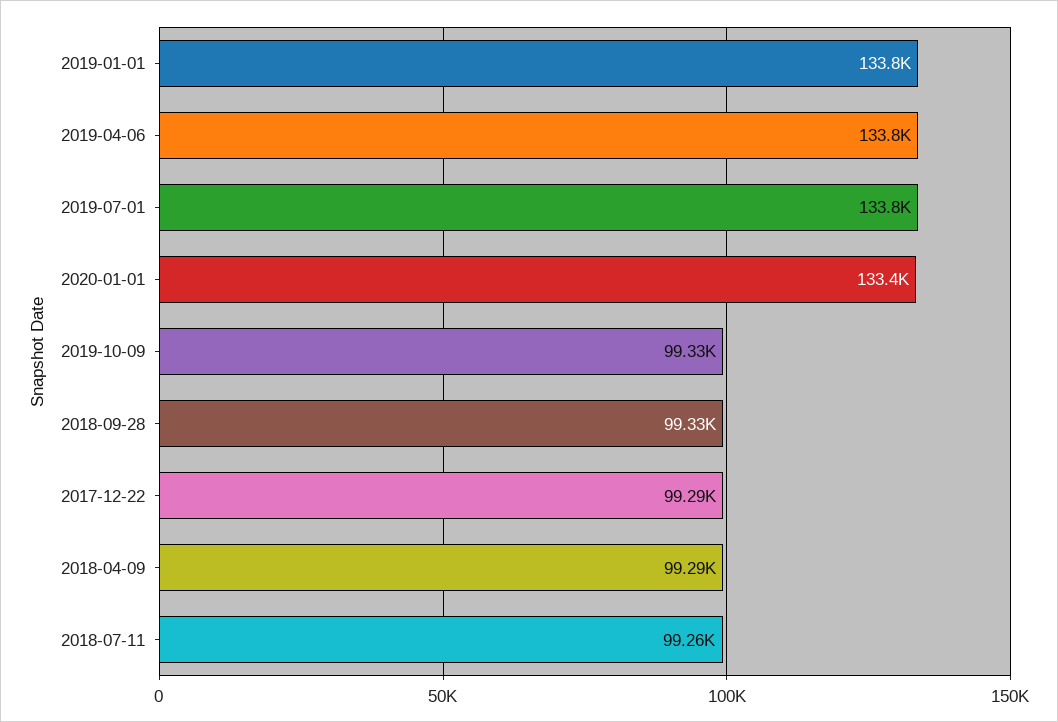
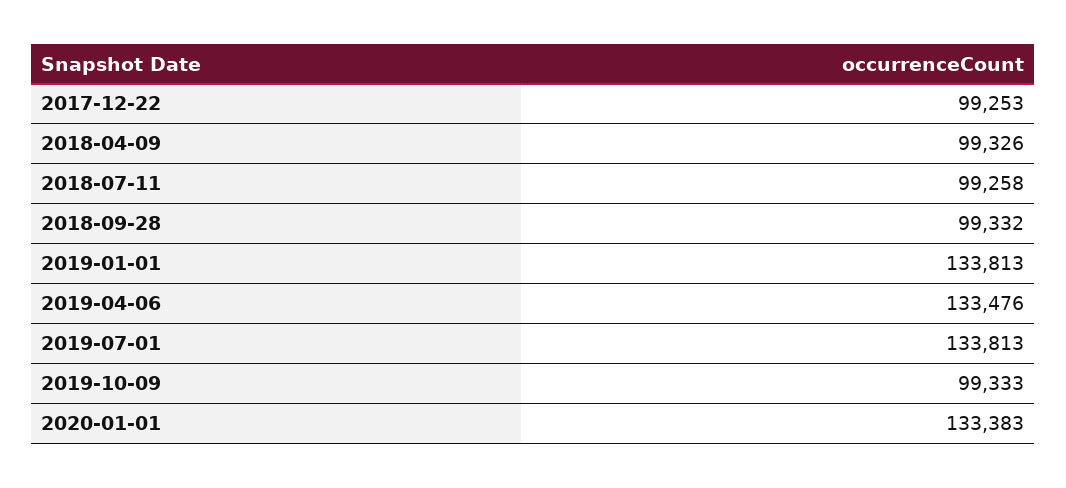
2019-04-06: 133800 -> 133476
2017-12-22: 99290 -> 99253
2018-04-09: 99290 -> 99326

